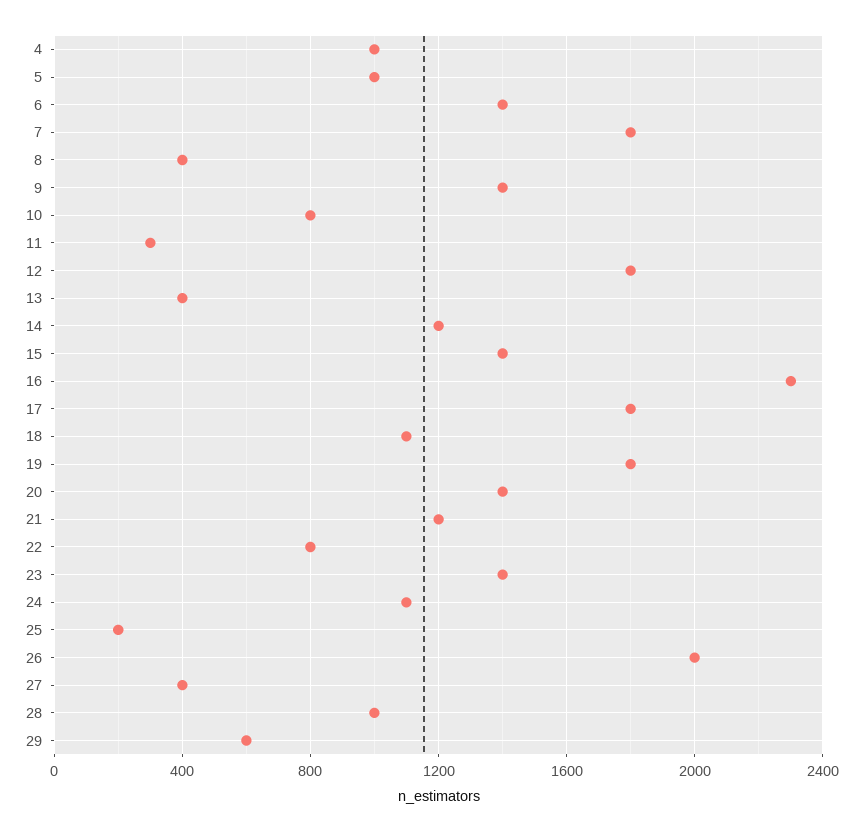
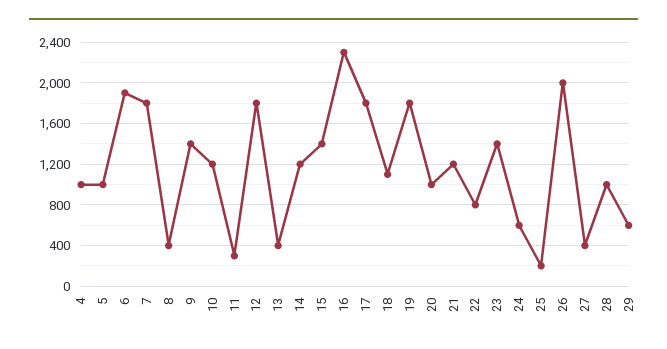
6: 1400 -> 1900
10: 800 -> 1200
20: 1400 -> 1000
24: 1100 -> 600

